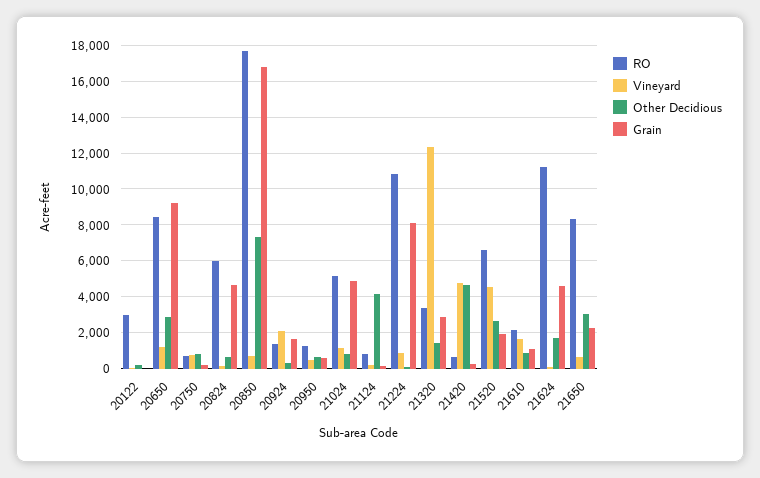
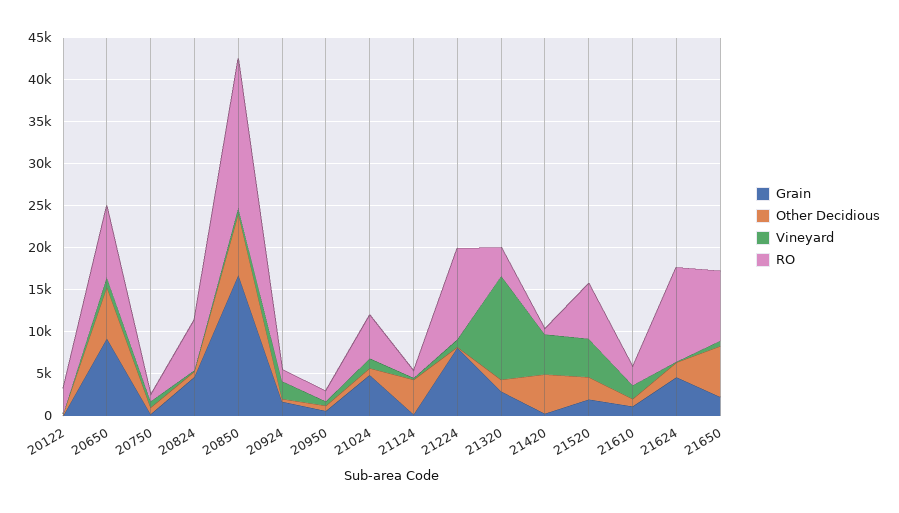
Other Decidious, 20650: 3000 -> 6000
Other Decidious, 21650: 3000 -> 6000

